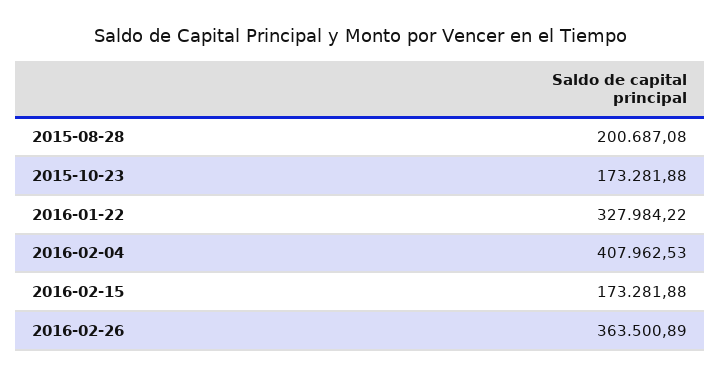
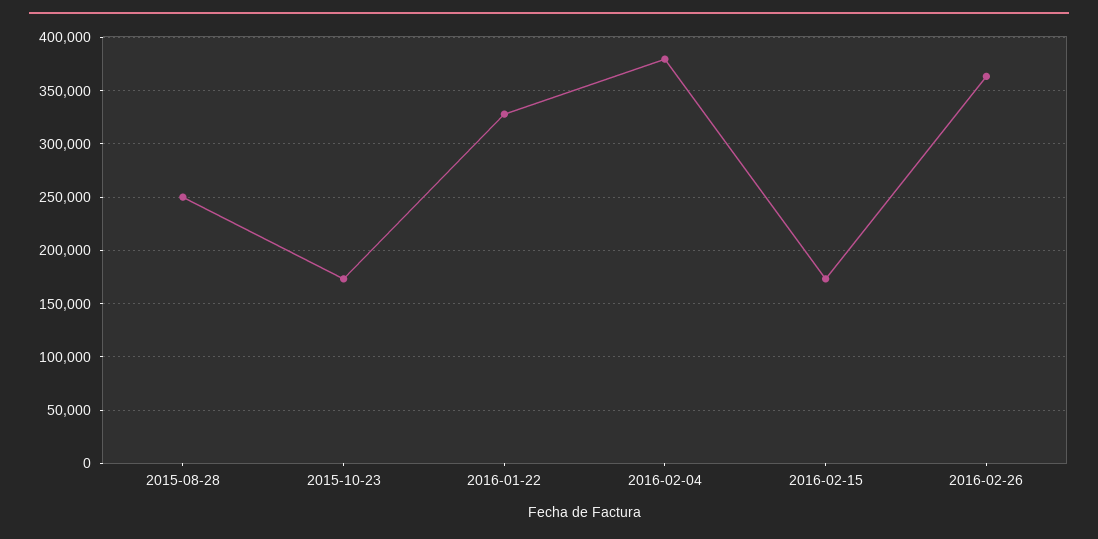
2015-08-28: 200687.08 -> 250000
2016-02-04: 407962.53 -> 380000

